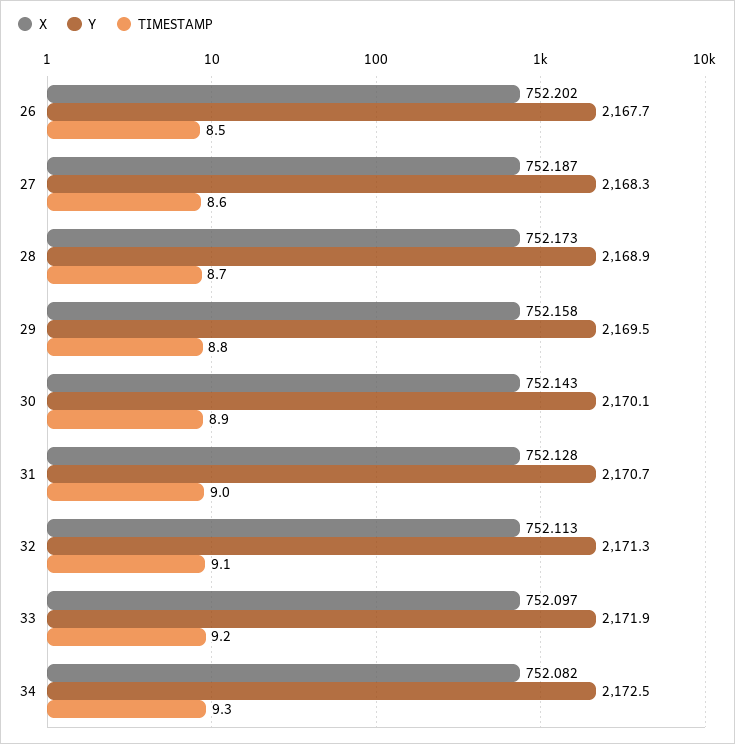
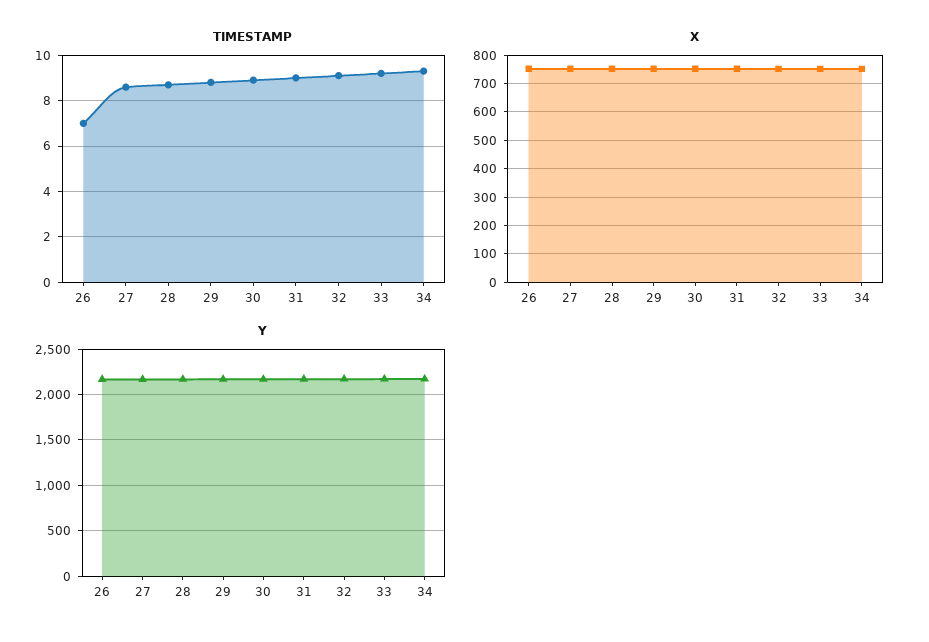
TIMESTAMP, 26: 8.5 -> 7

